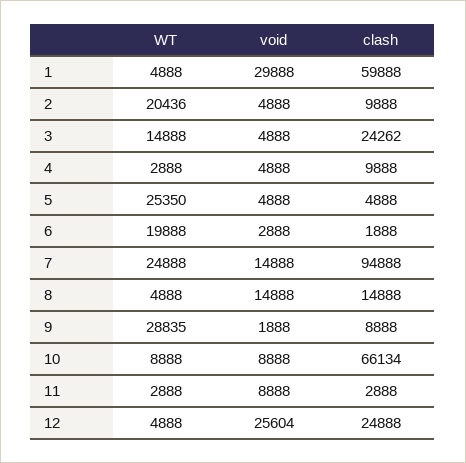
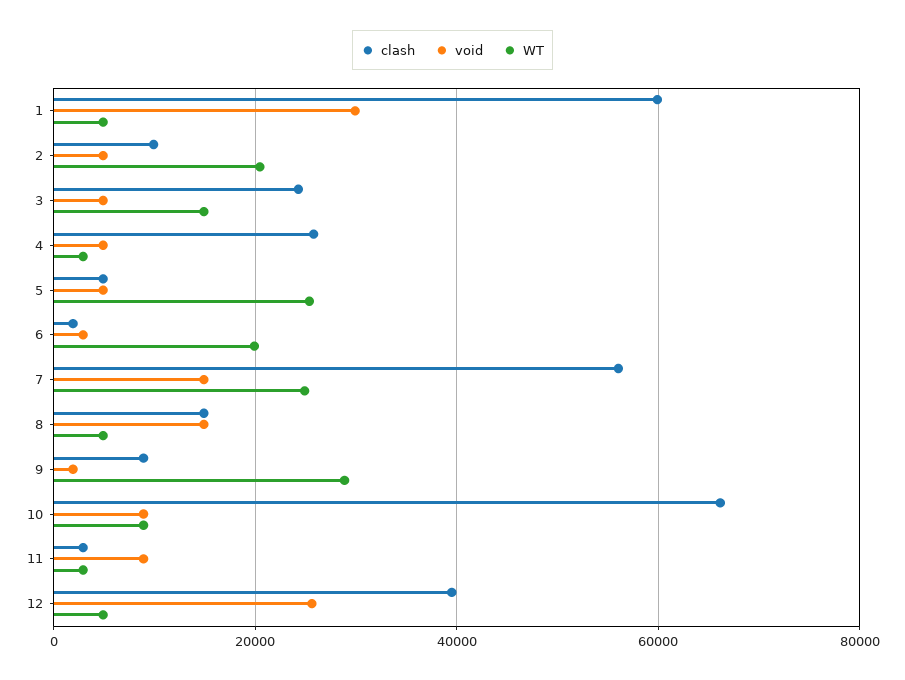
clash, 4: 9888 -> 26000
clash, 7: 94888 -> 56000
clash, 12: 24888 -> 40000

